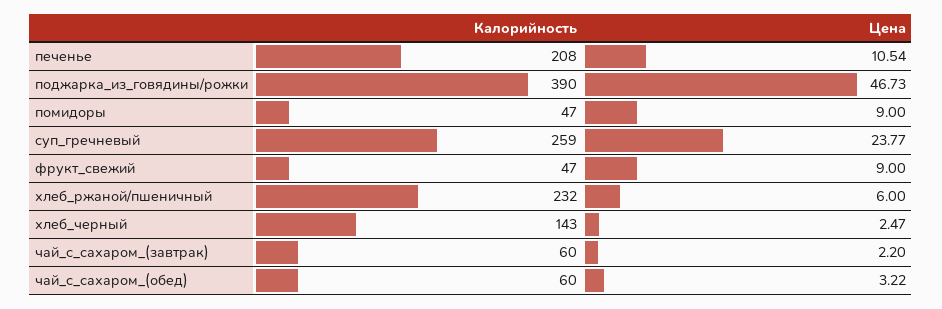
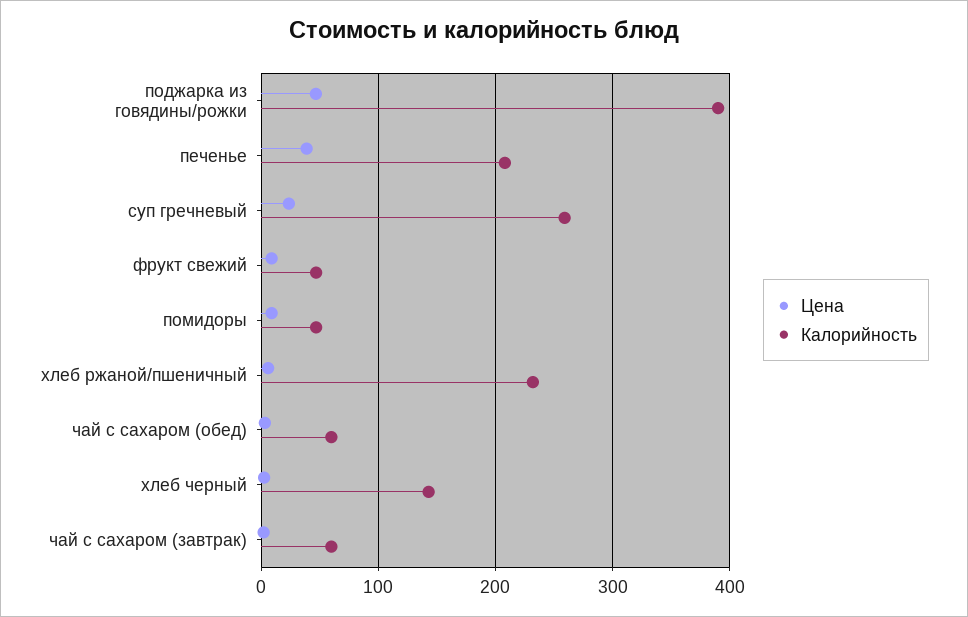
Цена, печенье: 10.54 -> 40

